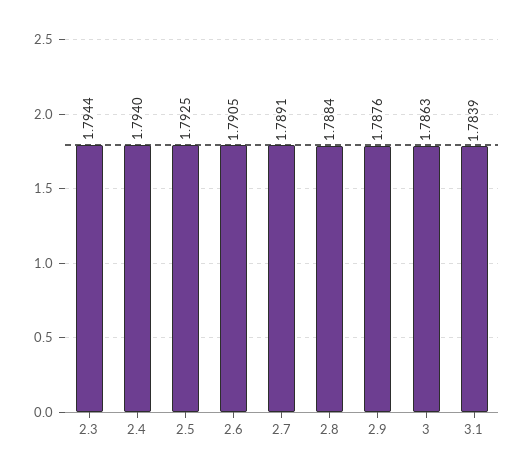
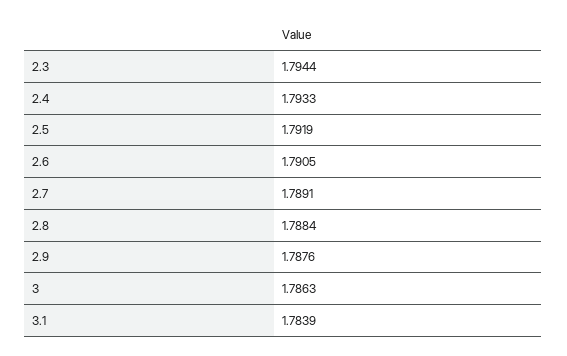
2.4: 1.794 -> 1.7933
2.5: 1.7925 -> 1.7919

